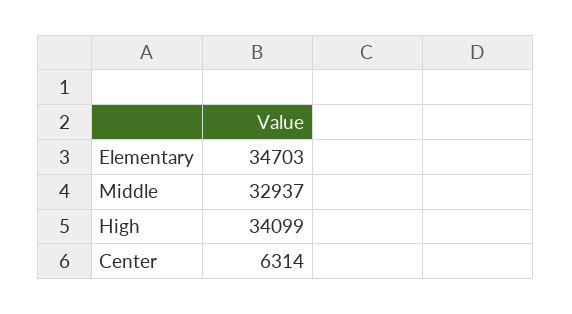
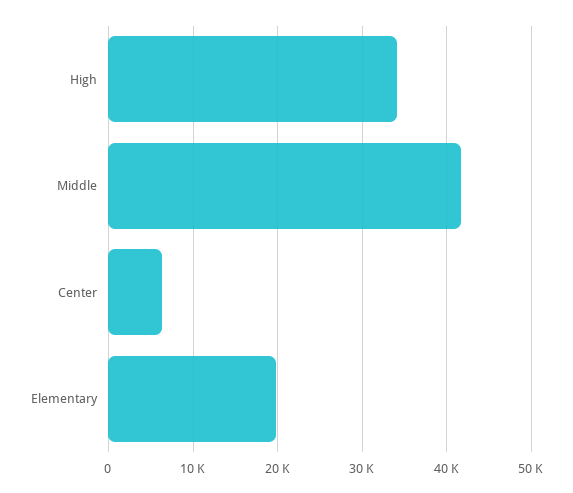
Elementary: 34703 -> 20000
Middle: 32937 -> 42000

